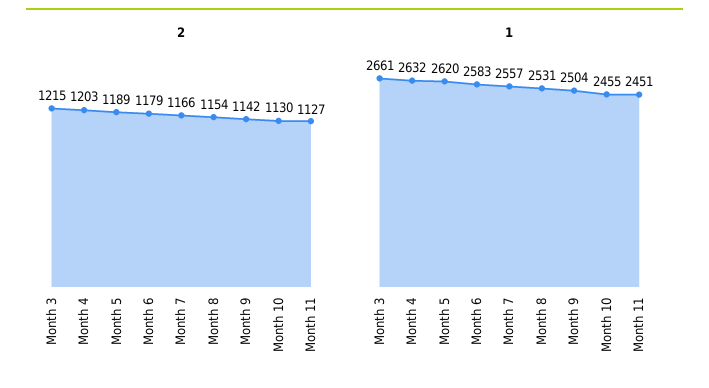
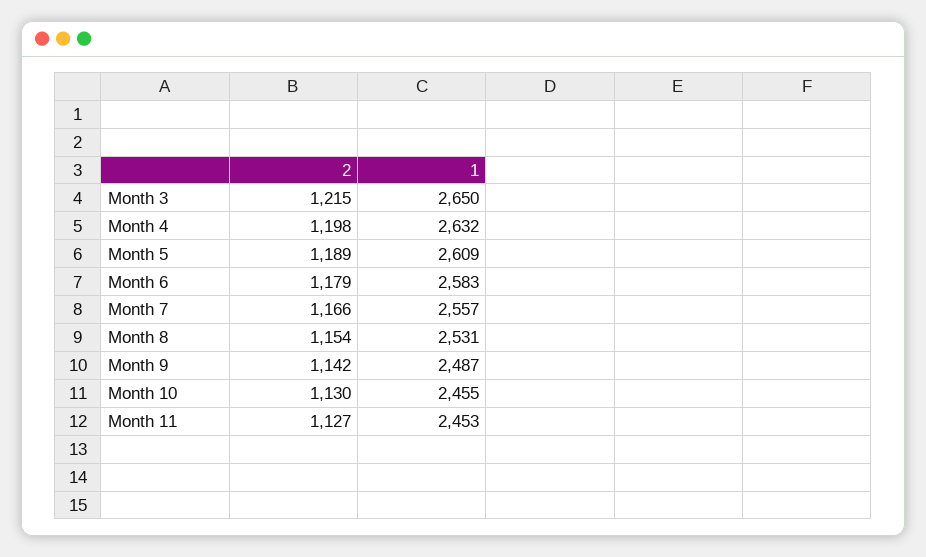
2, Month 4: 1203 -> 1198
1, Month 3: 2661 -> 2650
1, Month 5: 2620 -> 2609
1, Month 9: 2504 -> 2487
1, Month 11: 2451 -> 2453

